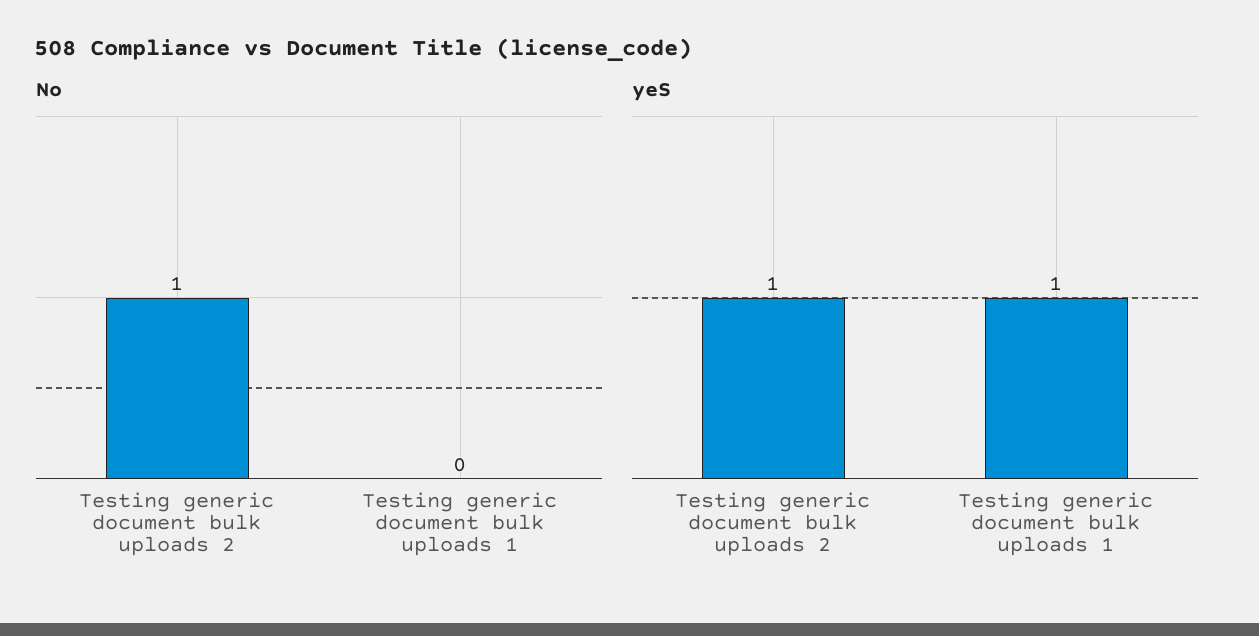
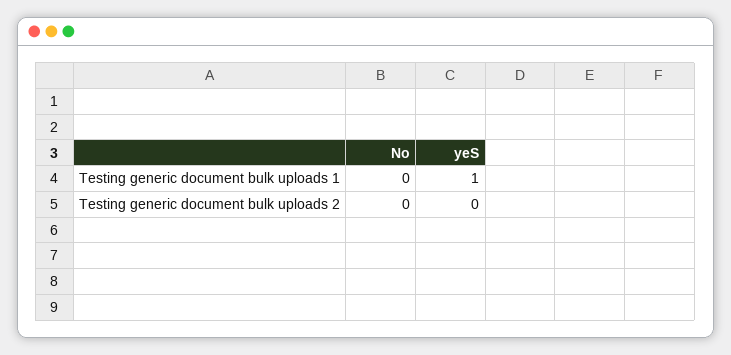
No, Testing generic document bulk uploads 2: 1 -> 0
yeS, Testing generic document bulk uploads 2: 1 -> 0

